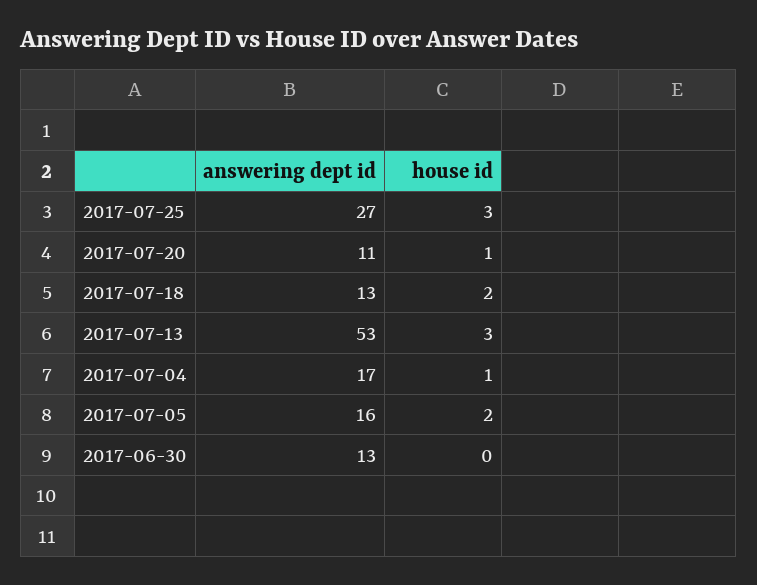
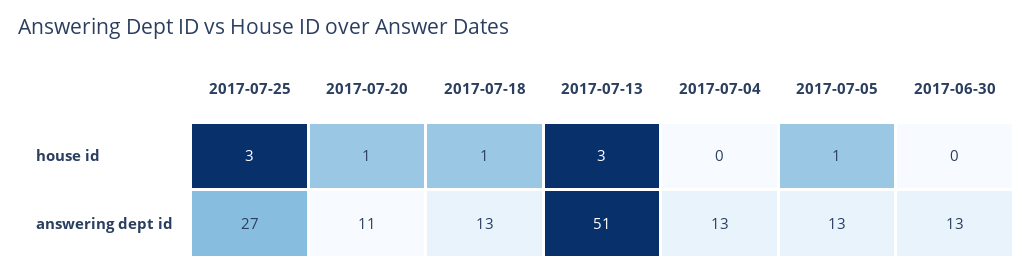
house id, 2017-07-18: 2 -> 1
answering dept id, 2017-07-13: 53 -> 51
answering dept id, 2017-07-04: 17 -> 13
house id, 2017-07-04: 1 -> 0
answering dept id, 2017-07-05: 16 -> 13
house id, 2017-07-05: 2 -> 1

